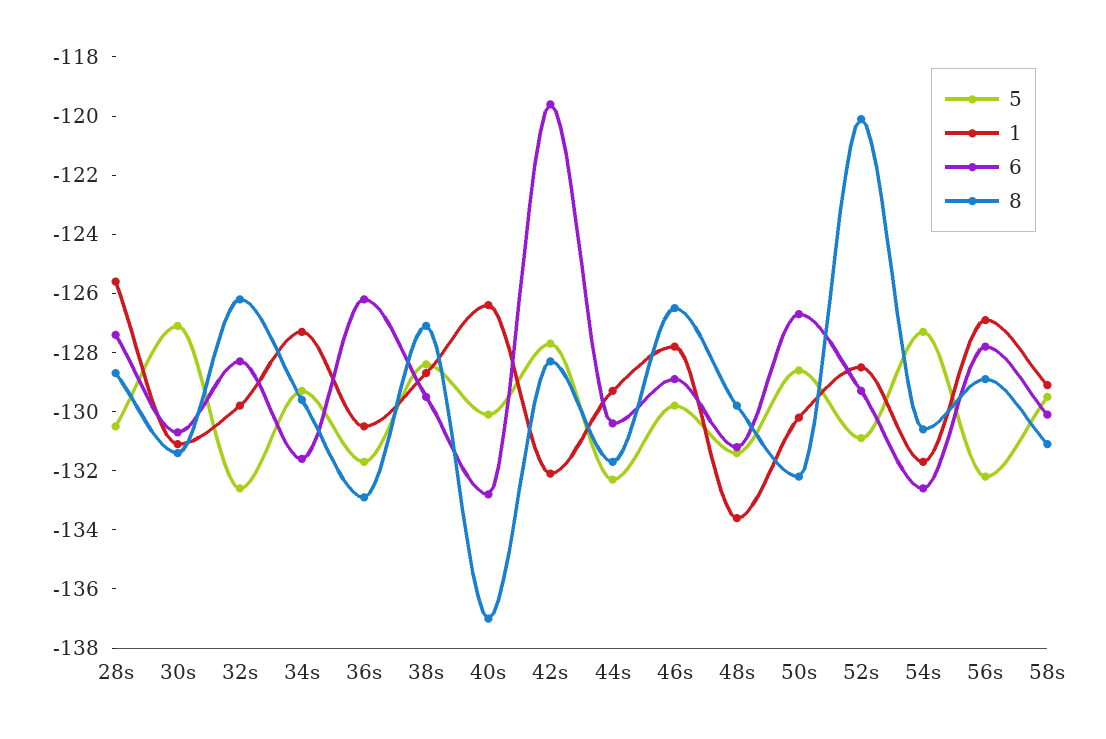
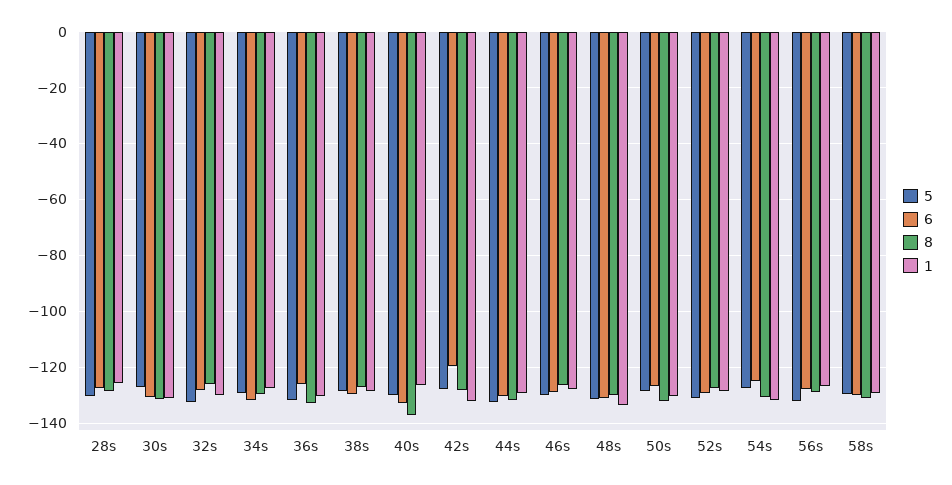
8, 52s: -120 -> -127.5
6, 54s: -132.5 -> -125

